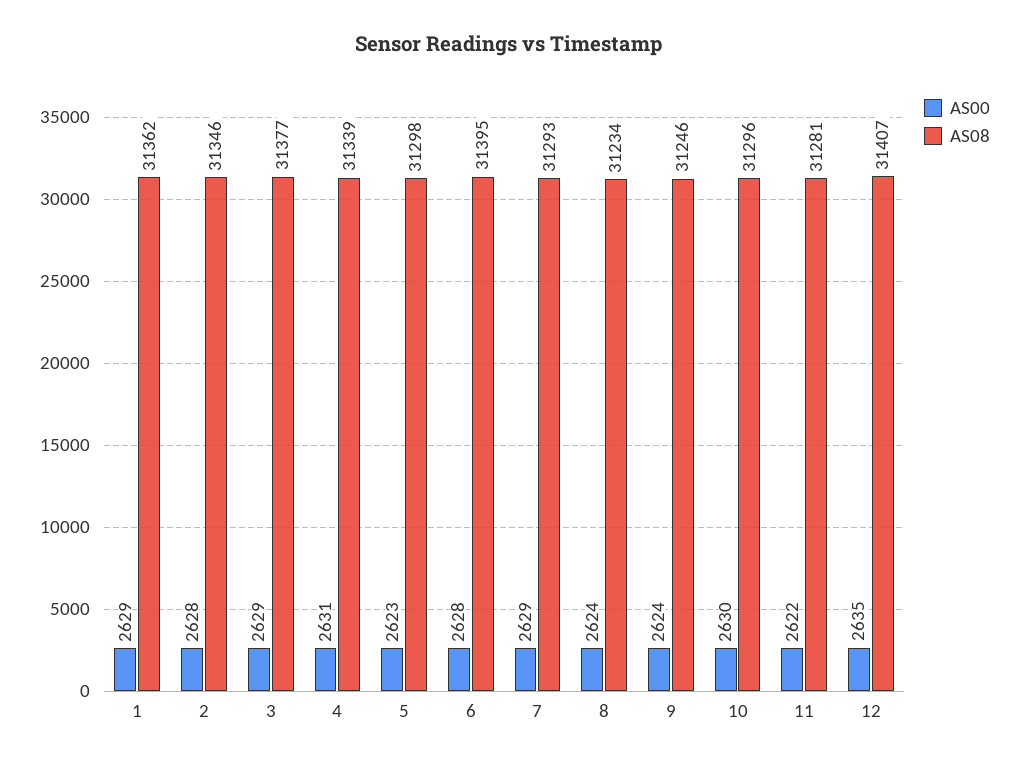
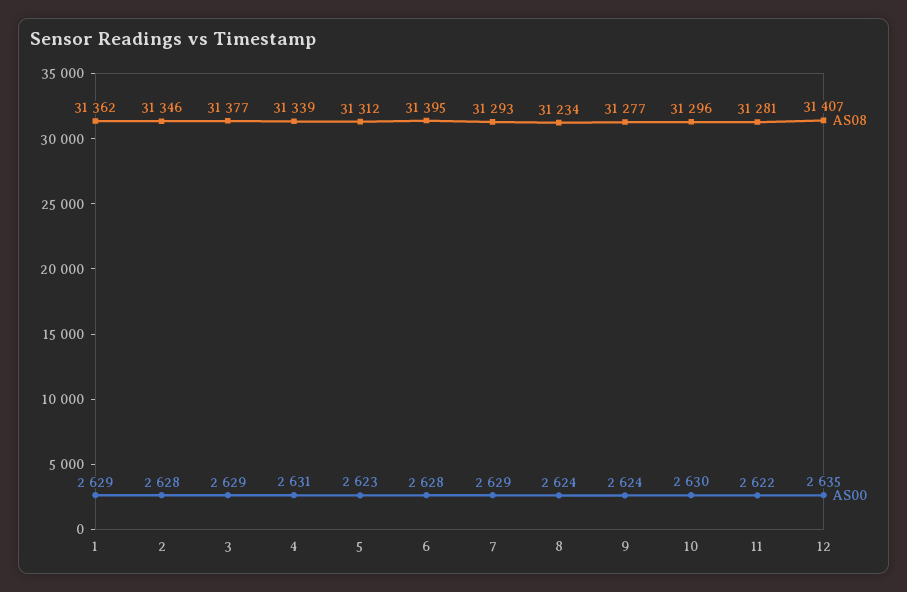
AS08, 5: 31298 -> 31312
AS08, 9: 31246 -> 31277

